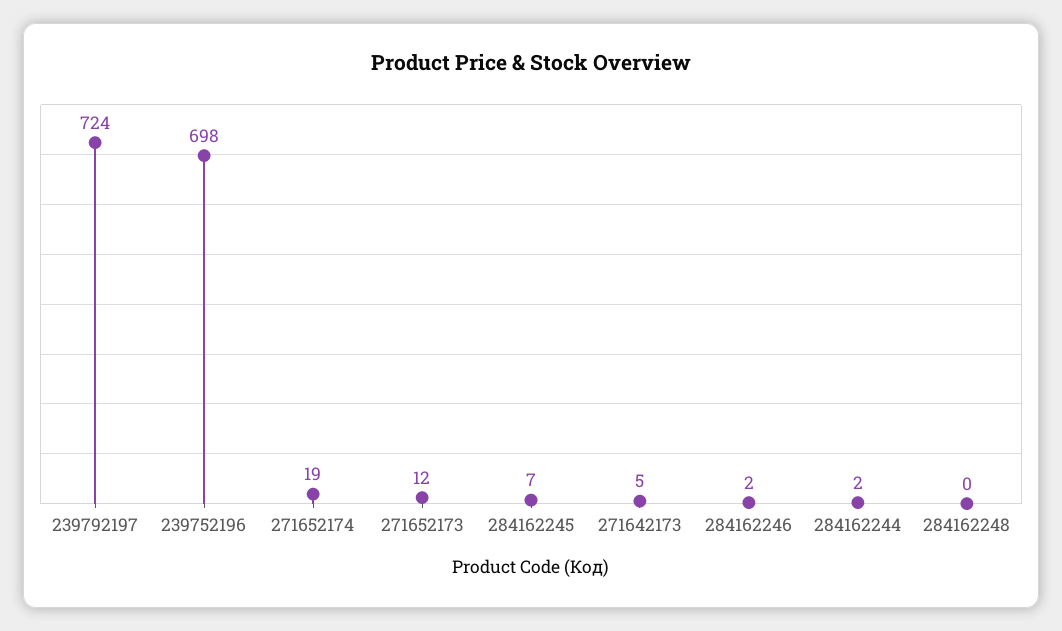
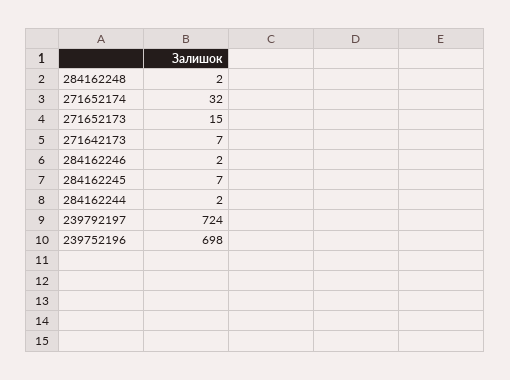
271652174: 19 -> 32
271652173: 12 -> 15
271642173: 5 -> 7
284162248: 0 -> 2

